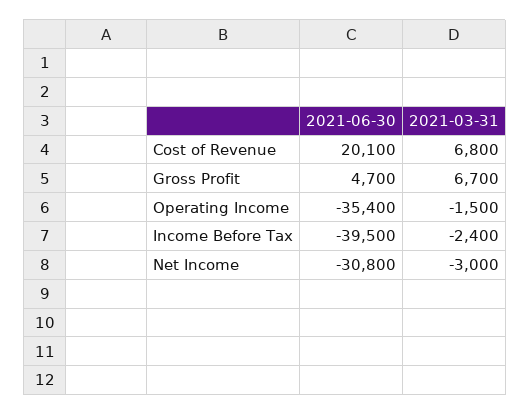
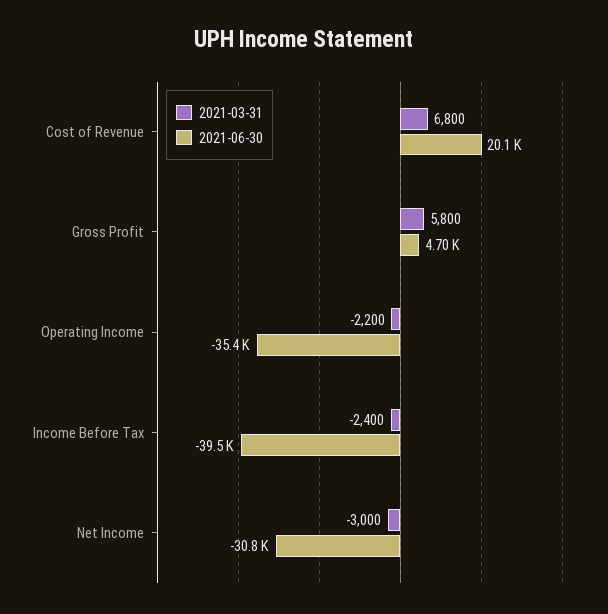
2021-03-31, Gross Profit: 6700 -> 5800
2021-03-31, Operating Income: -1500 -> -2200

